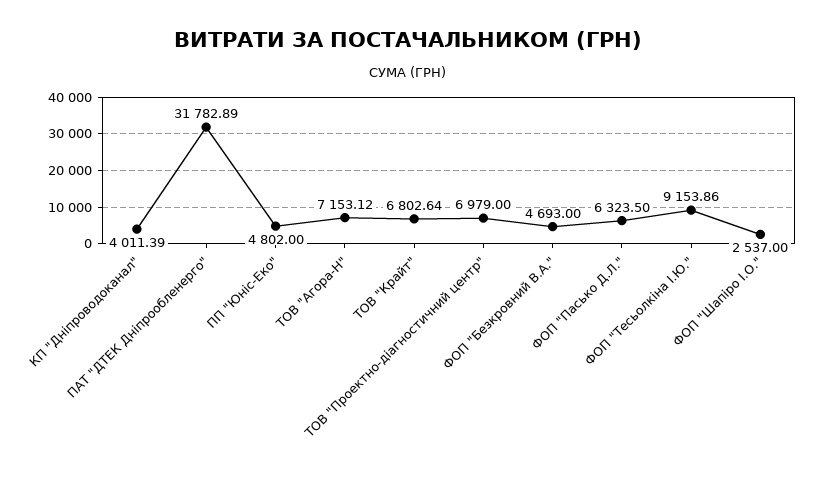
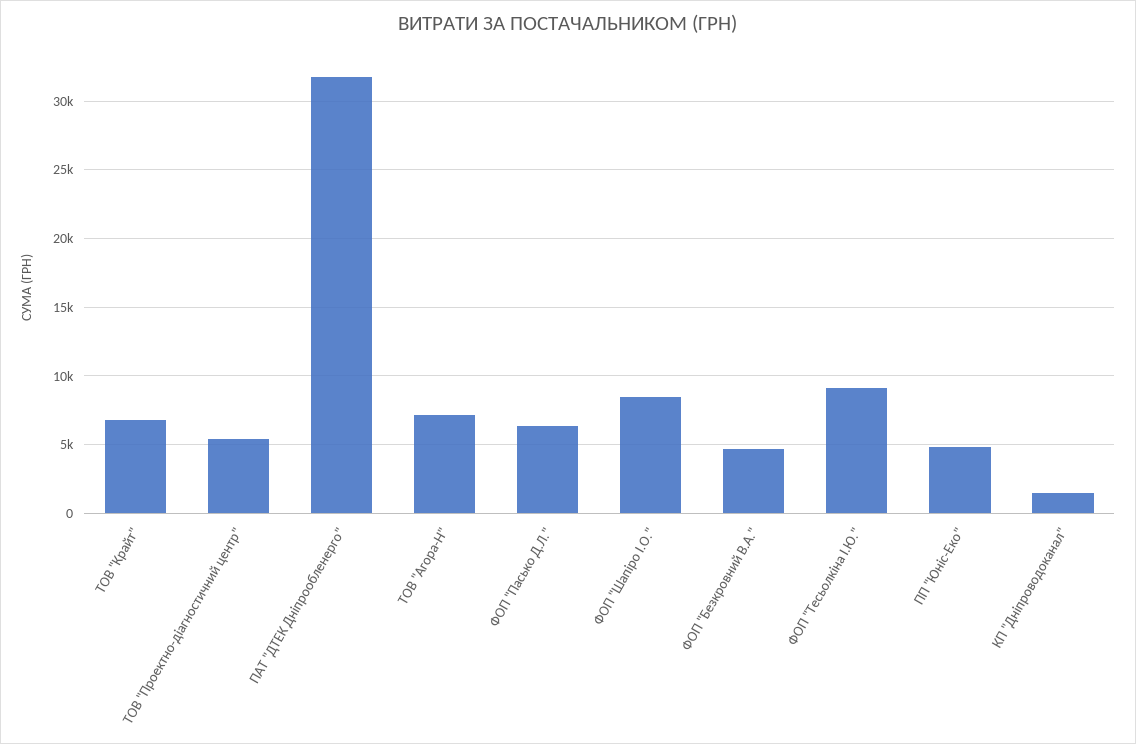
КП "Дніпроводоканал": 4011.39 -> 1500
ТОВ "Проектно-діагностичний центр": 6979 -> 5500
ФОП "Шапіро І.О.": 2537 -> 8500

